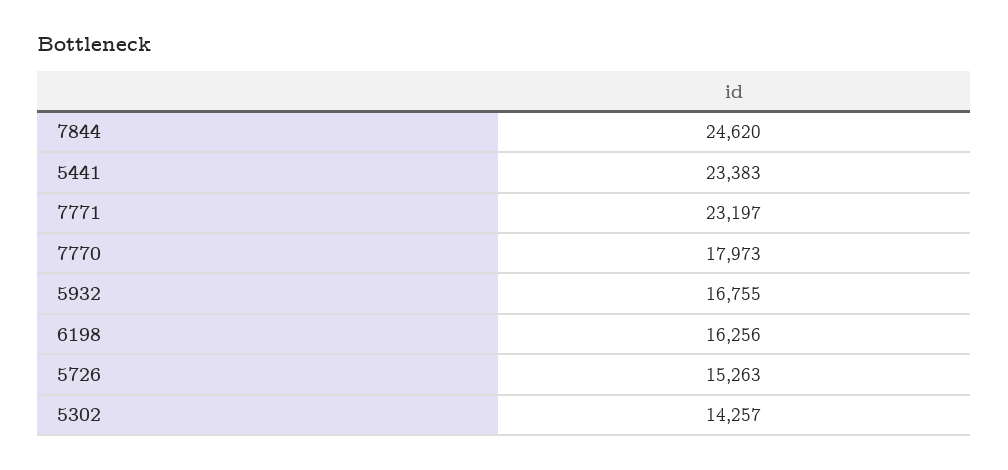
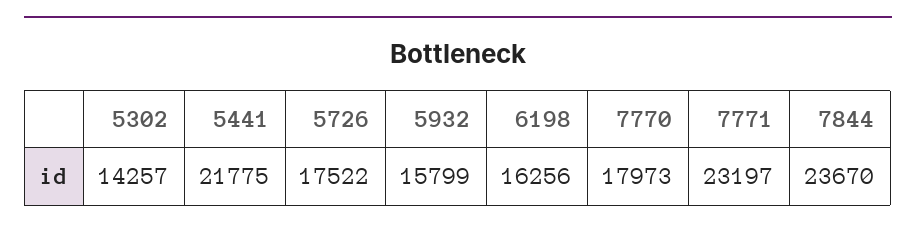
7844: 24620 -> 23670
5441: 23383 -> 21775
5932: 16755 -> 15799
5726: 15263 -> 17522

